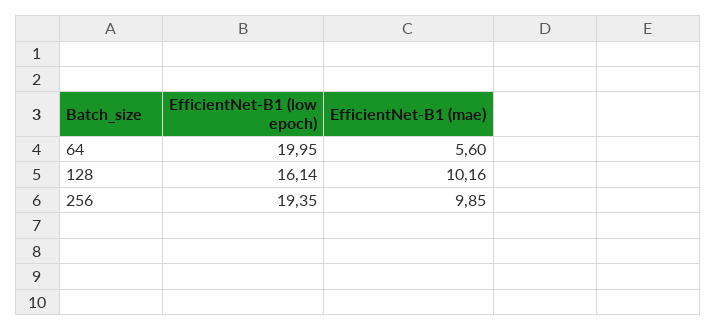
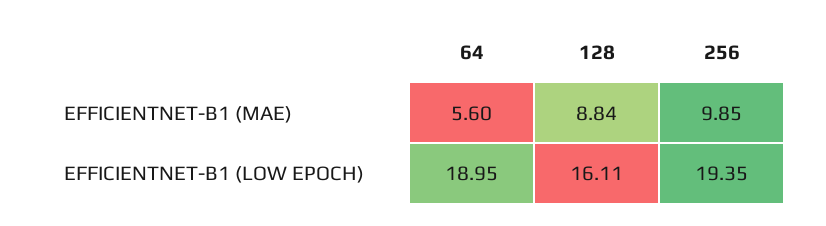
EfficientNet-B1 (low epoch), 64: 19.95 -> 18.95
EfficientNet-B1 (low epoch), 128: 16.14 -> 16.11
EfficientNet-B1 (mae), 128: 10.16 -> 8.84

